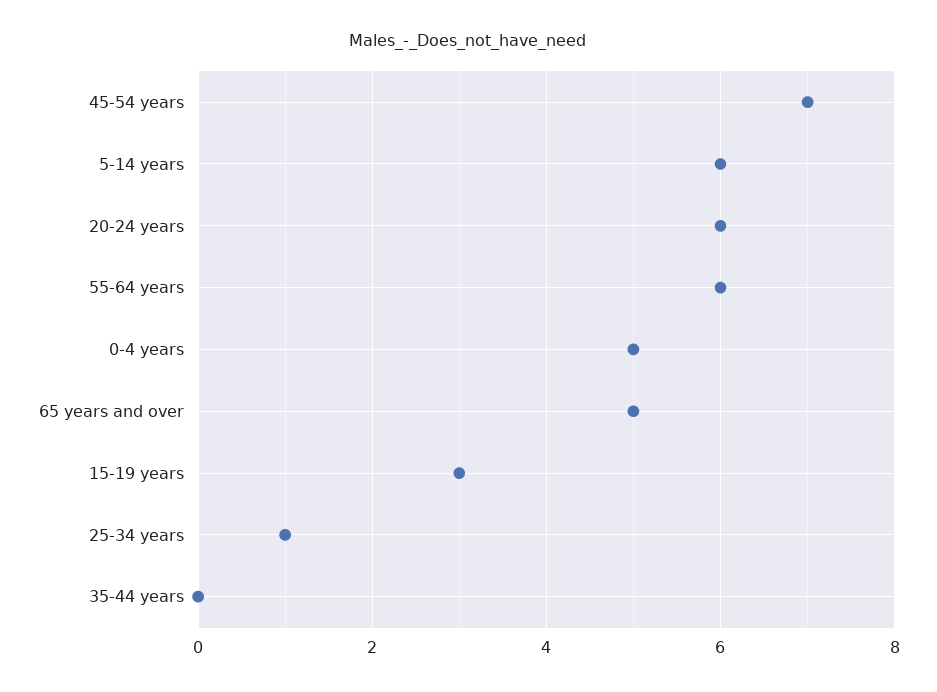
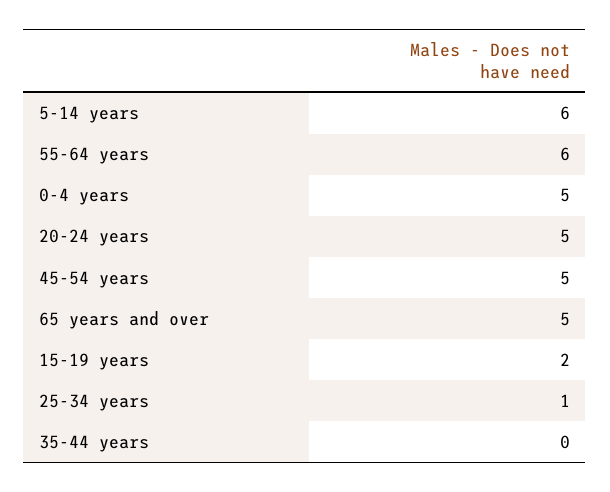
45-54 years: 7 -> 5
20-24 years: 6 -> 5
15-19 years: 3 -> 2

